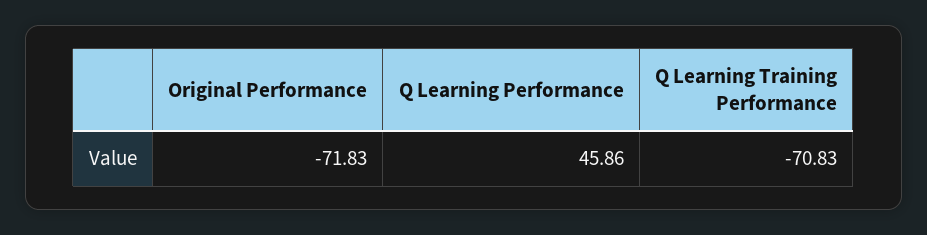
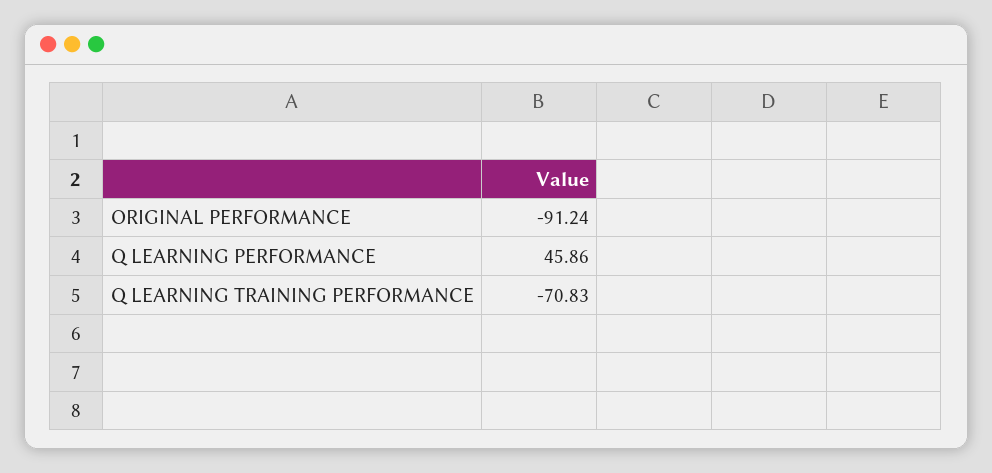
Original Performance: -71.83 -> -91.24

